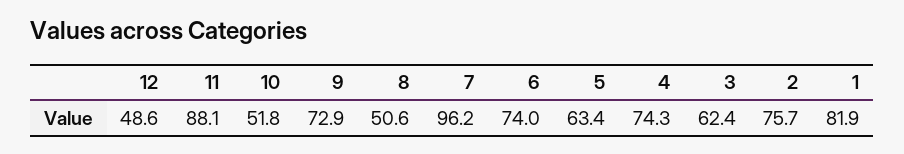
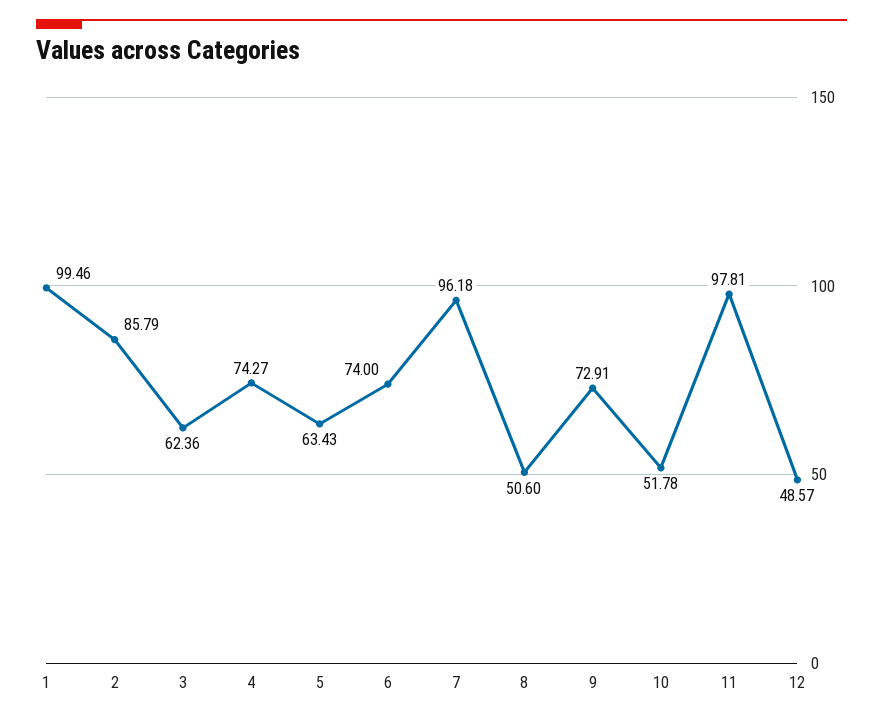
11: 88.1 -> 97.81
2: 75.7 -> 85.79
1: 81.9 -> 99.46

